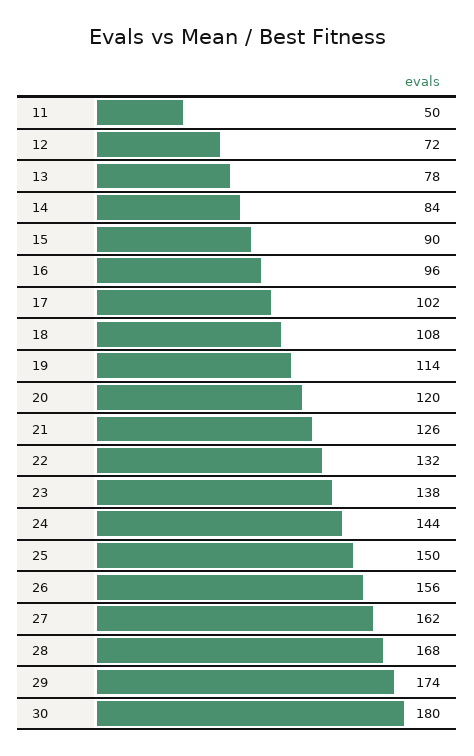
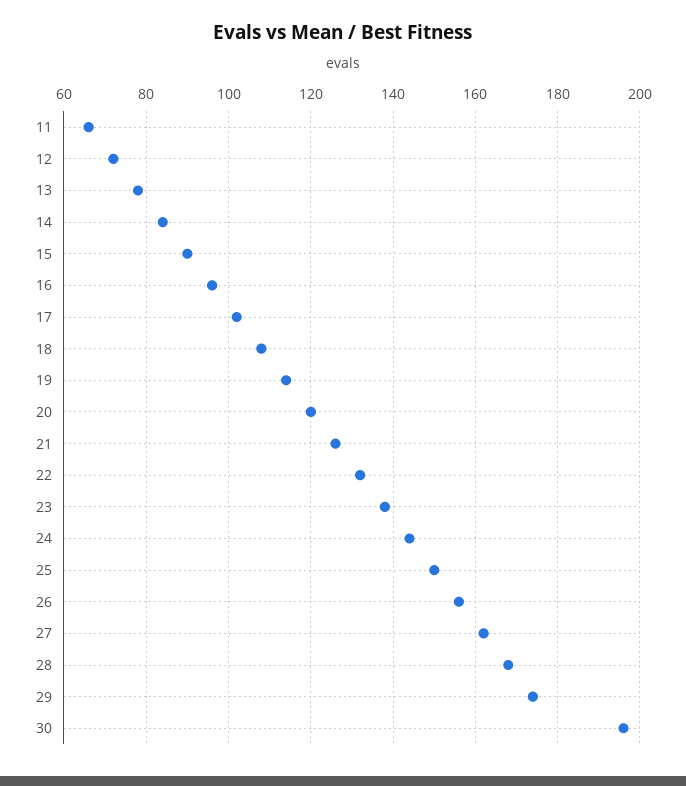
11: 50 -> 65
30: 180 -> 195

